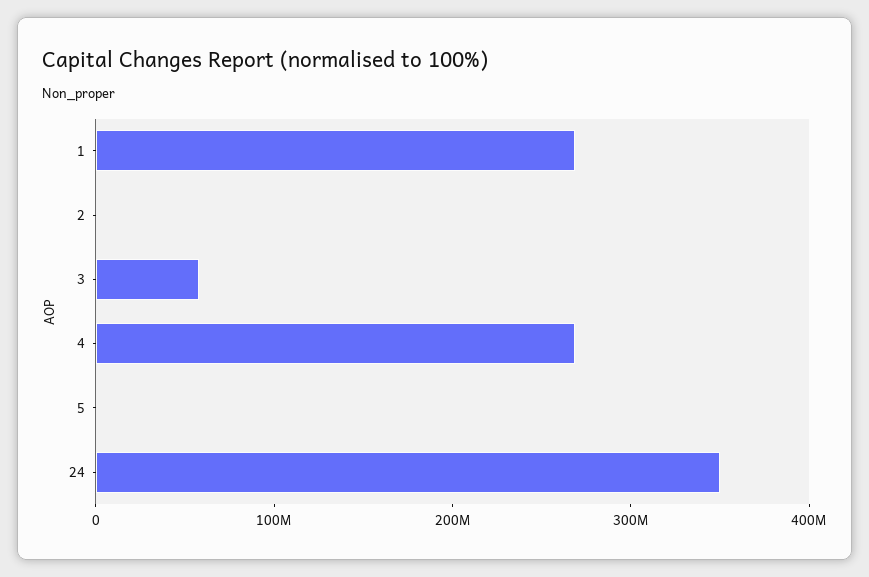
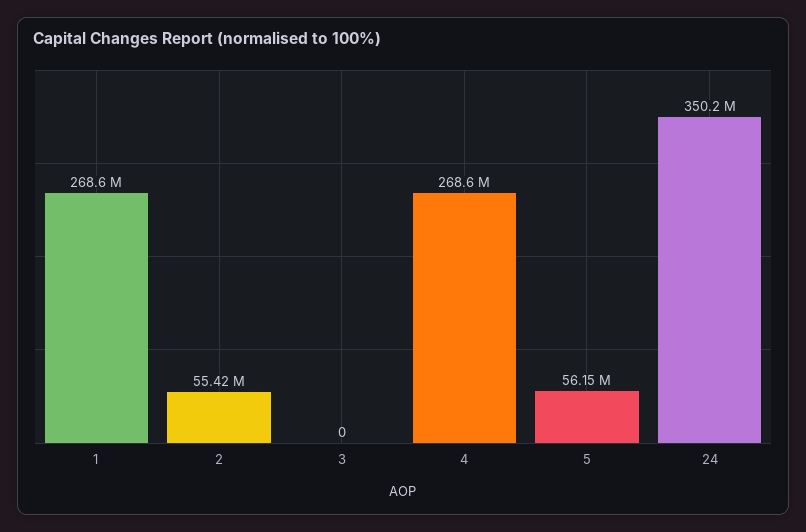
2: 0 -> 55420000
3: 60000000 -> 0
5: 0 -> 56150000

